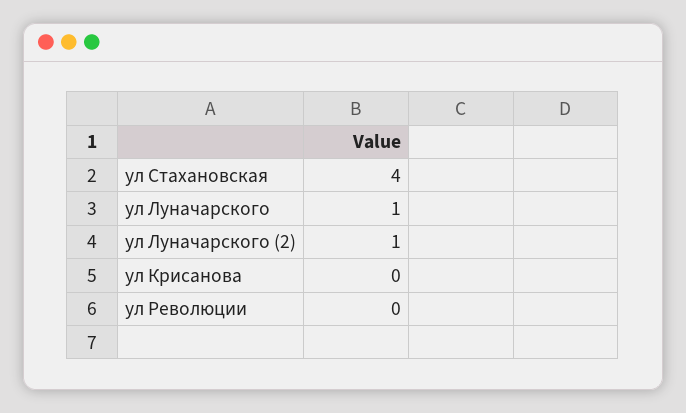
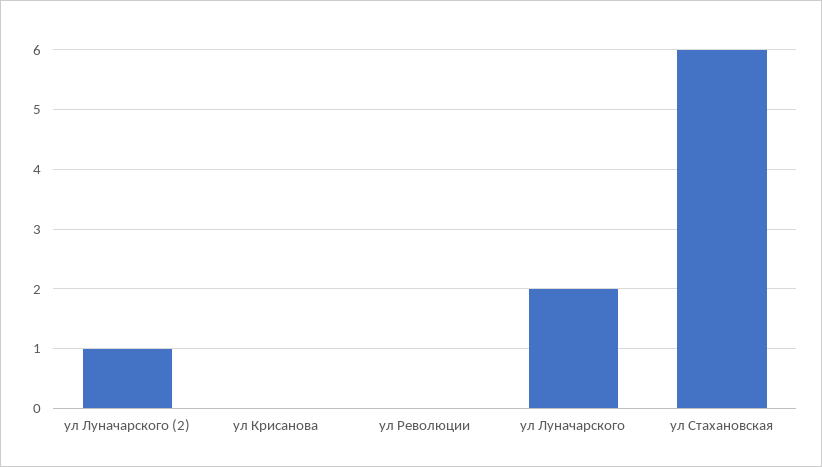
ул Стахановская: 4 -> 6
ул Луначарского: 1 -> 2

